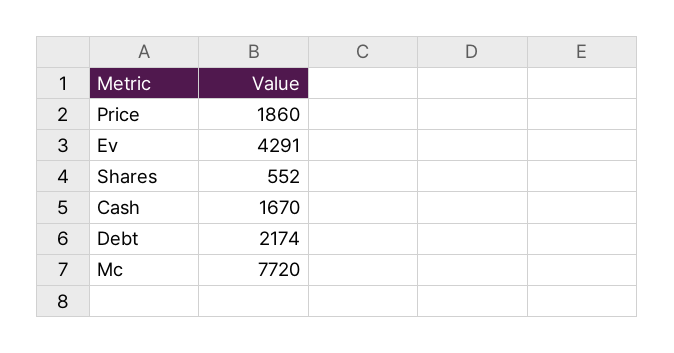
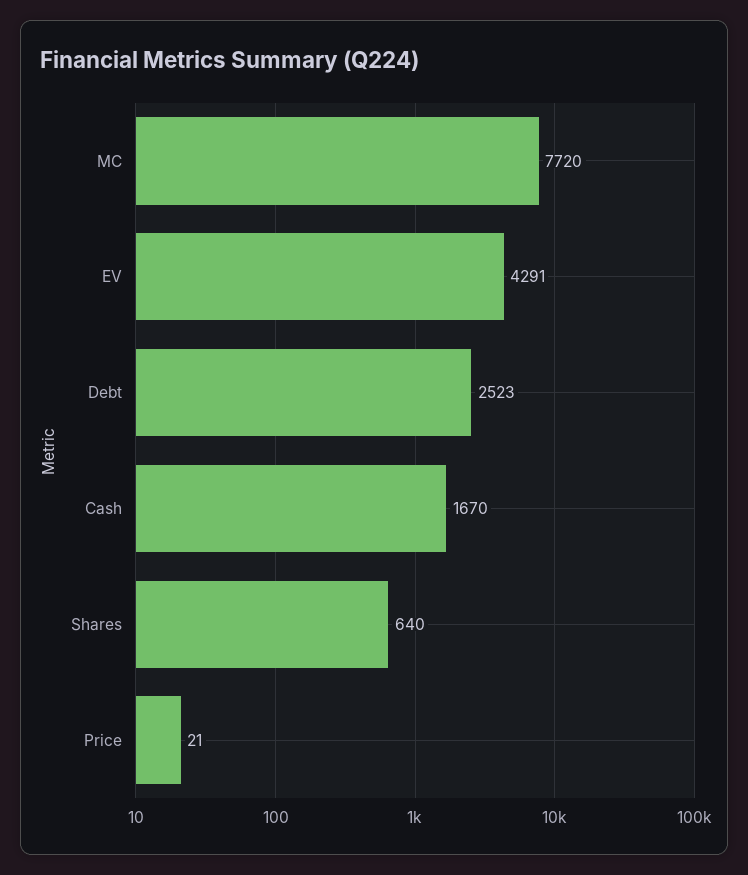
Price: 1860 -> 21
Shares: 552 -> 640
Debt: 2174 -> 2523

